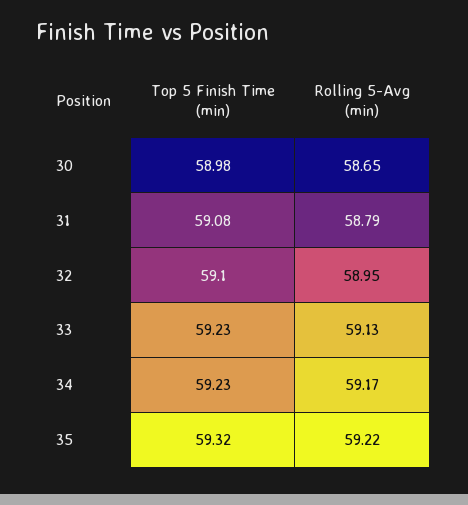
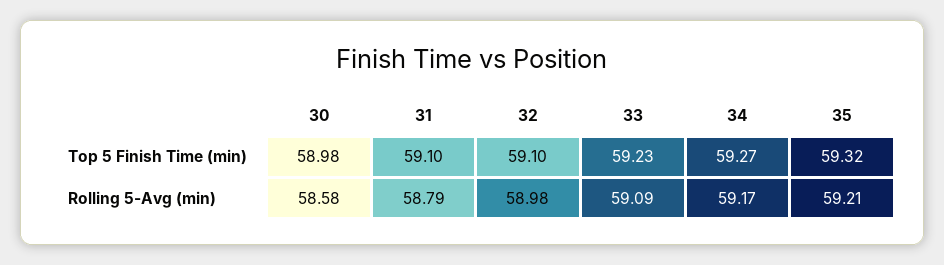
Rolling 5-Avg (min), 30: 58.65 -> 58.58
Top 5 Finish Time (min), 31: 59.08 -> 59.1
Rolling 5-Avg (min), 32: 58.95 -> 58.98
Rolling 5-Avg (min), 33: 59.13 -> 59.09
Top 5 Finish Time (min), 34: 59.23 -> 59.27
Rolling 5-Avg (min), 35: 59.22 -> 59.21

